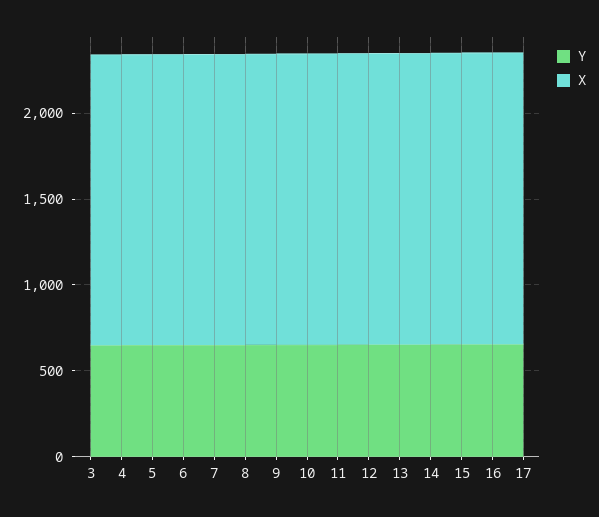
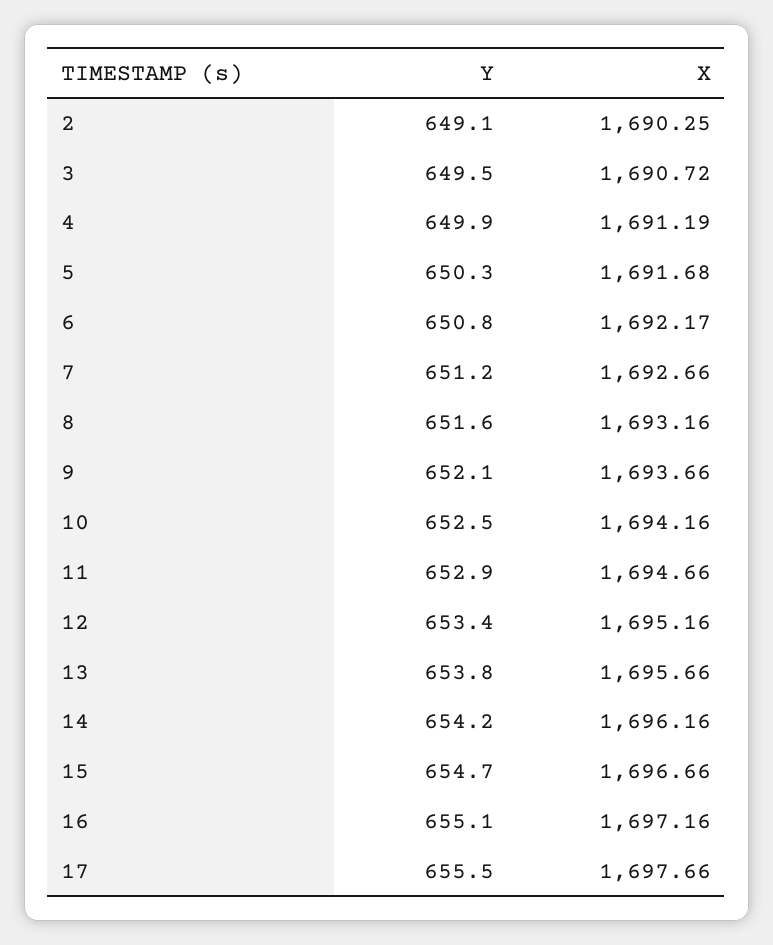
Y, 2: none -> 649.1
X, 2: none -> 1690.25

